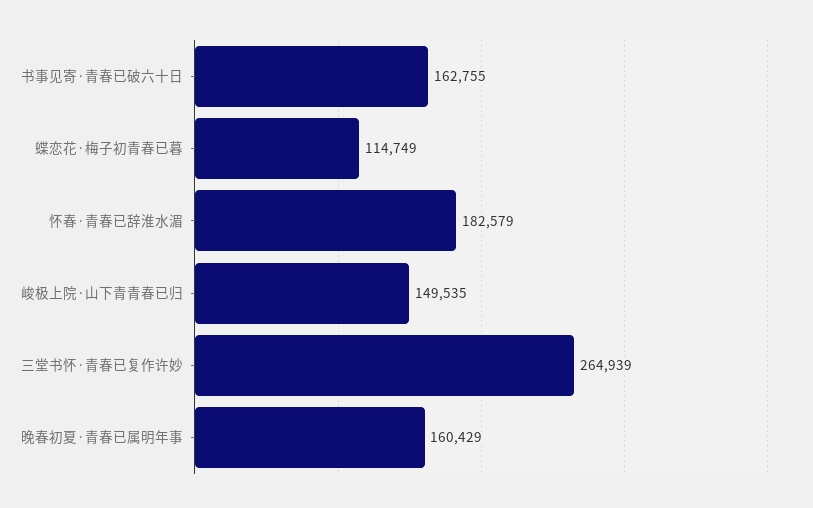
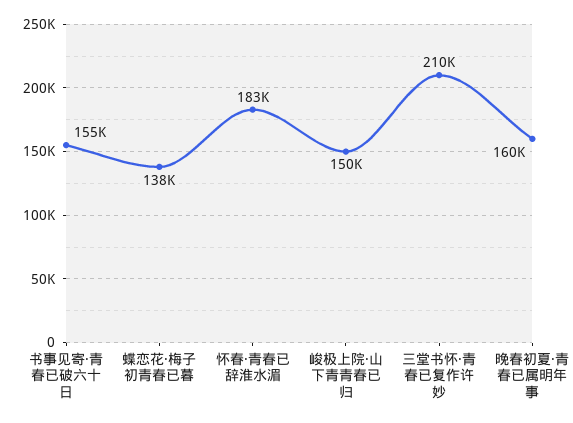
书事见寄·青春已破六十日: 162755 -> 155000
蝶恋花·梅子初青春已暮: 114749 -> 138000
三堂书怀·青春已复作许妙: 264939 -> 210000

